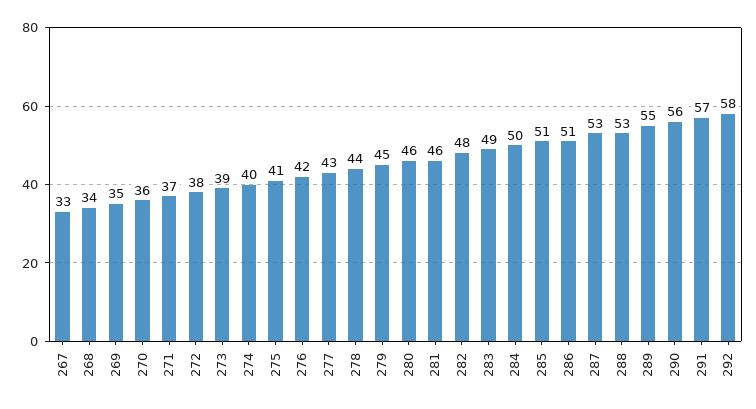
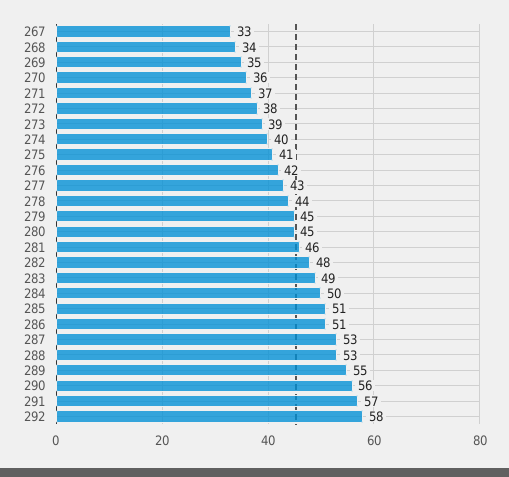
280: 46 -> 45

